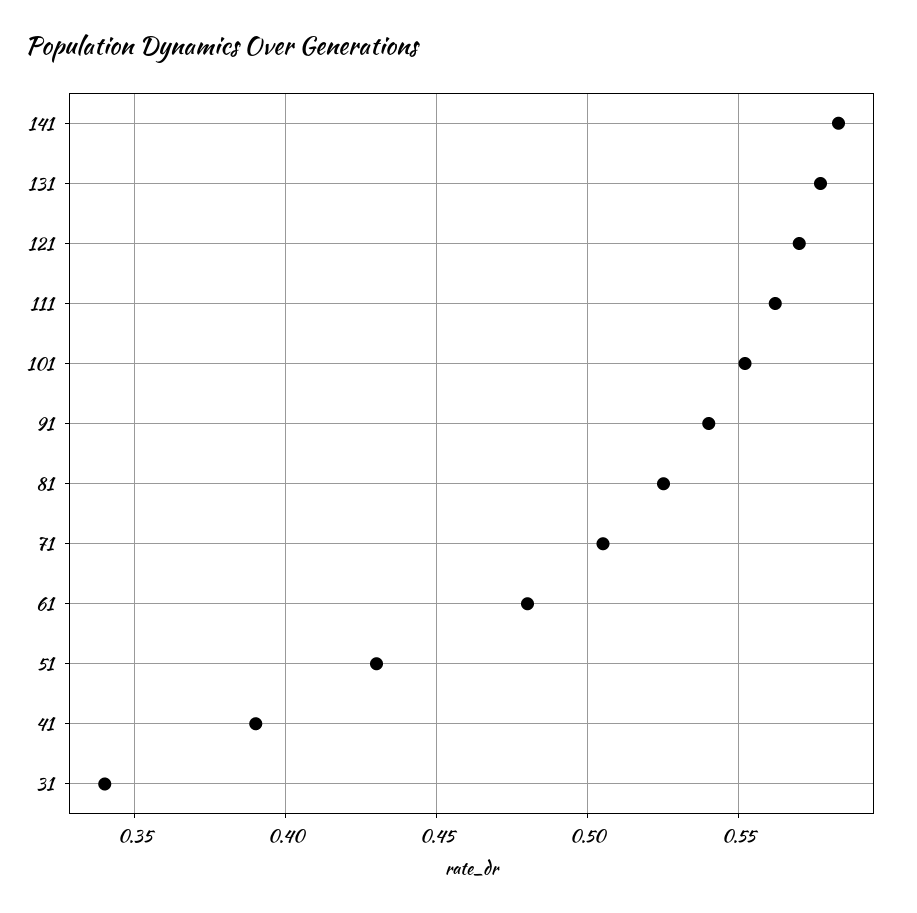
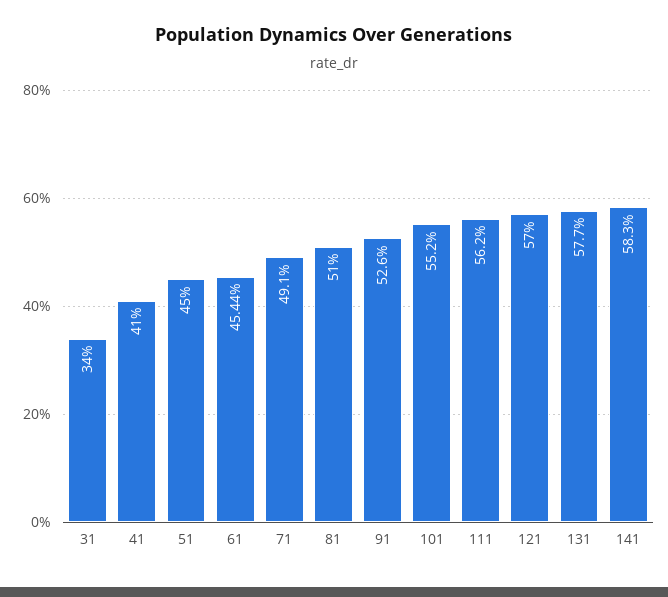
91: 0.54 -> 0.526
81: 0.525 -> 0.51
71: 0.505 -> 0.491
61: 0.48 -> 0.4544
51: 0.43 -> 0.45
41: 0.39 -> 0.41

